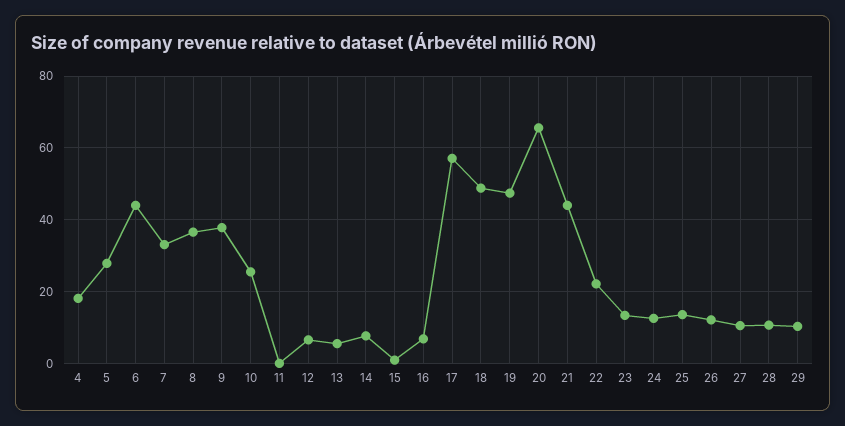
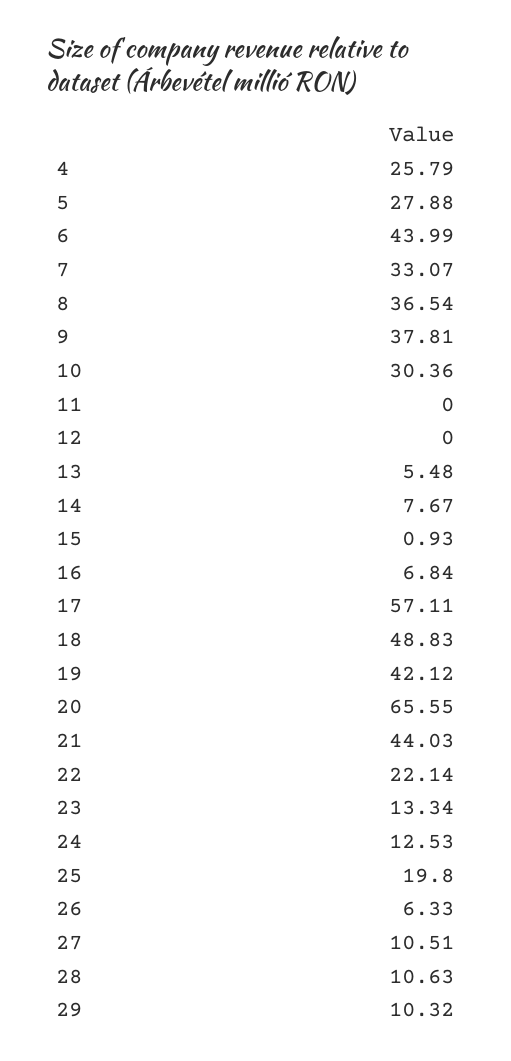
4: 18 -> 25.79
10: 26 -> 30.36
12: 6 -> 0
19: 48 -> 42.12
25: 14 -> 19.8
26: 12 -> 6.33

